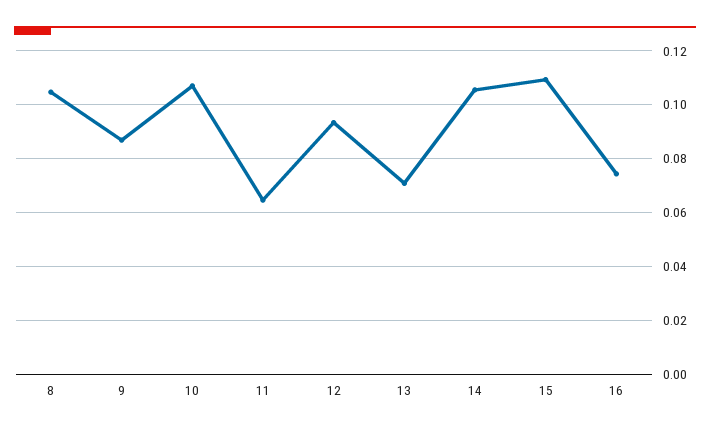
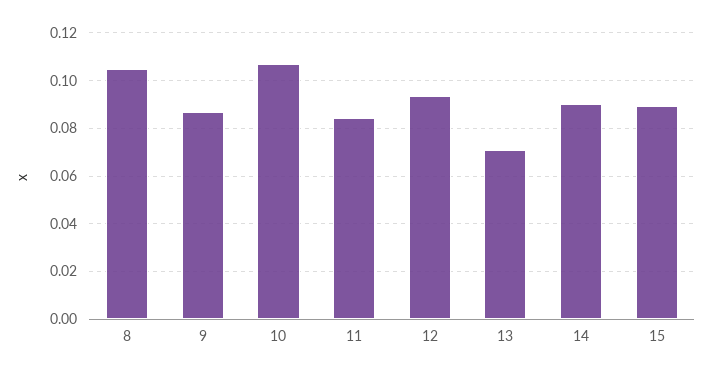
11: 0.065 -> 0.085
14: 0.105 -> 0.09
15: 0.11 -> 0.09
16: 0.075 -> none

